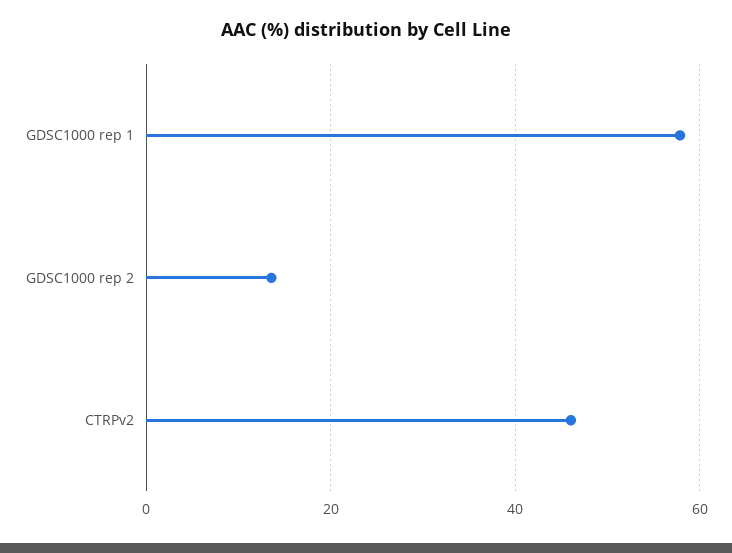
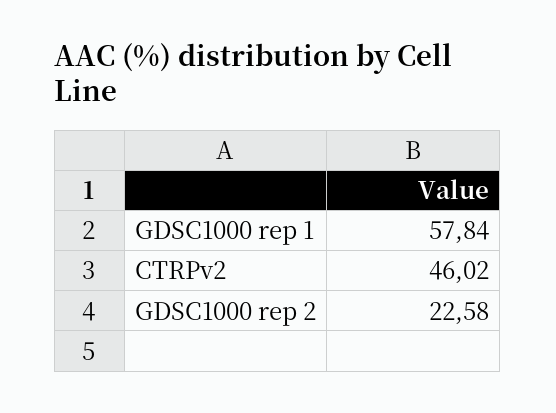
GDSC1000 rep 2: 14 -> 22.58

